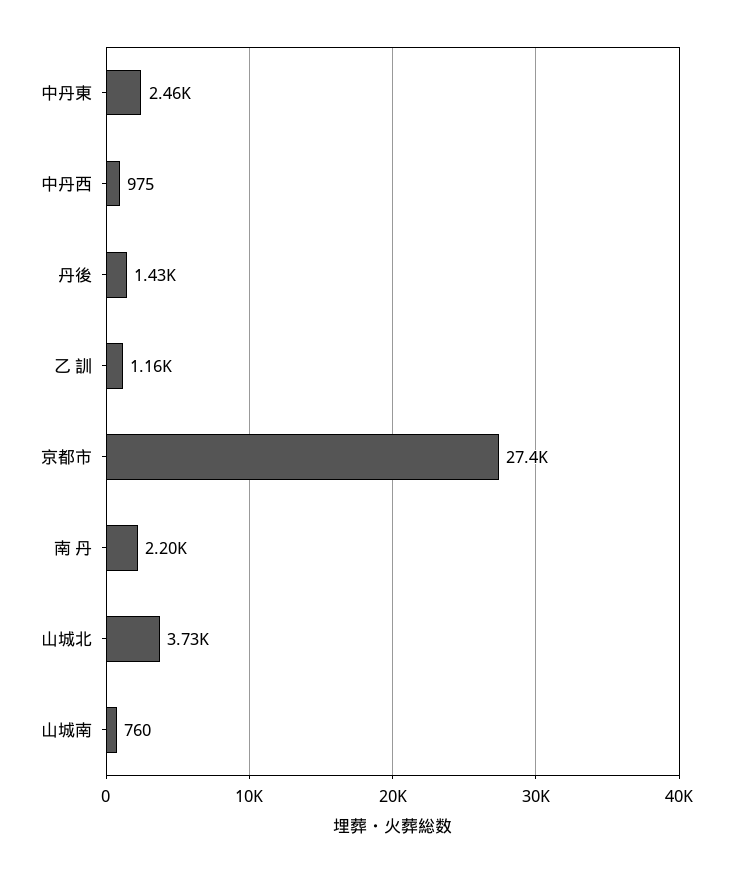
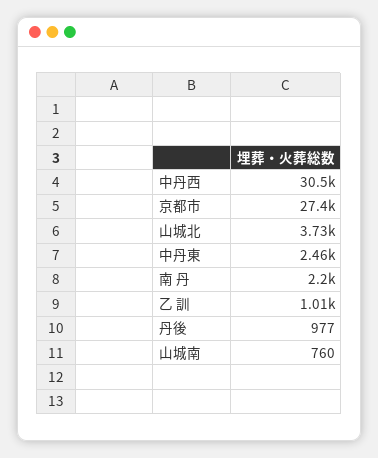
中丹西: 975 -> 30500
丹後: 1430 -> 977
乙 訓: 1160 -> 1010

